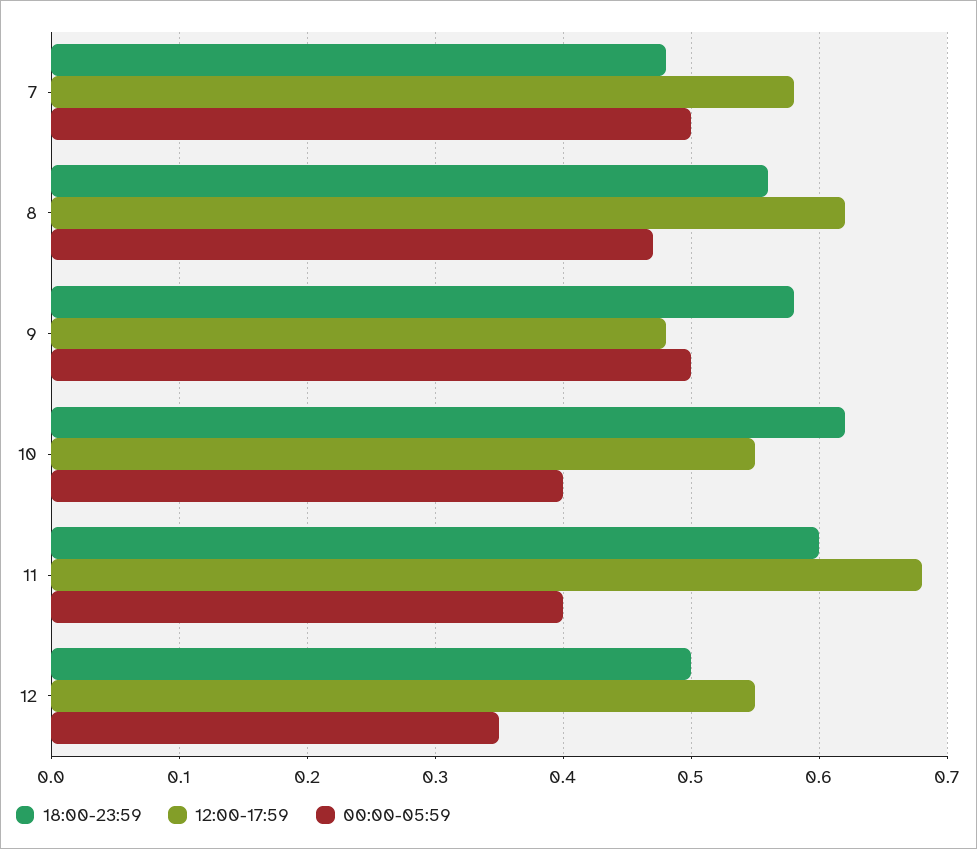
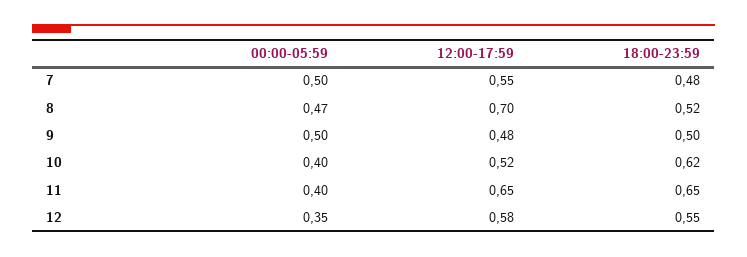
12:00-17:59, 7: 0.58 -> 0.55
18:00-23:59, 8: 0.56 -> 0.52
12:00-17:59, 8: 0.62 -> 0.7
18:00-23:59, 9: 0.58 -> 0.5
12:00-17:59, 10: 0.55 -> 0.52
18:00-23:59, 11: 0.6 -> 0.65
12:00-17:59, 11: 0.68 -> 0.65
18:00-23:59, 12: 0.5 -> 0.55
12:00-17:59, 12: 0.55 -> 0.58

